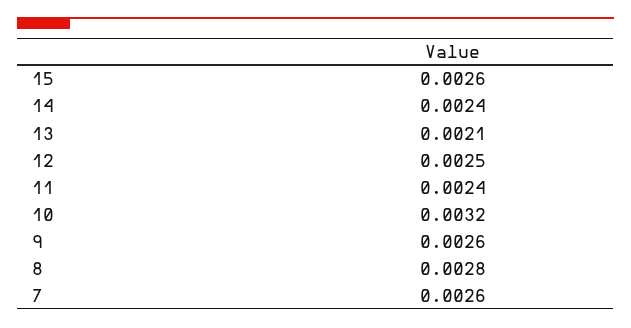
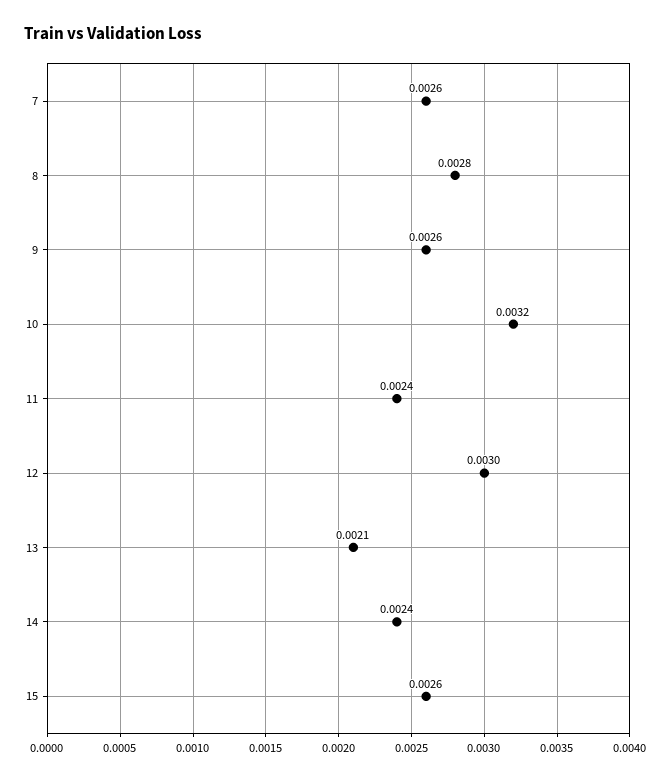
12: 0.0025 -> 0.003

